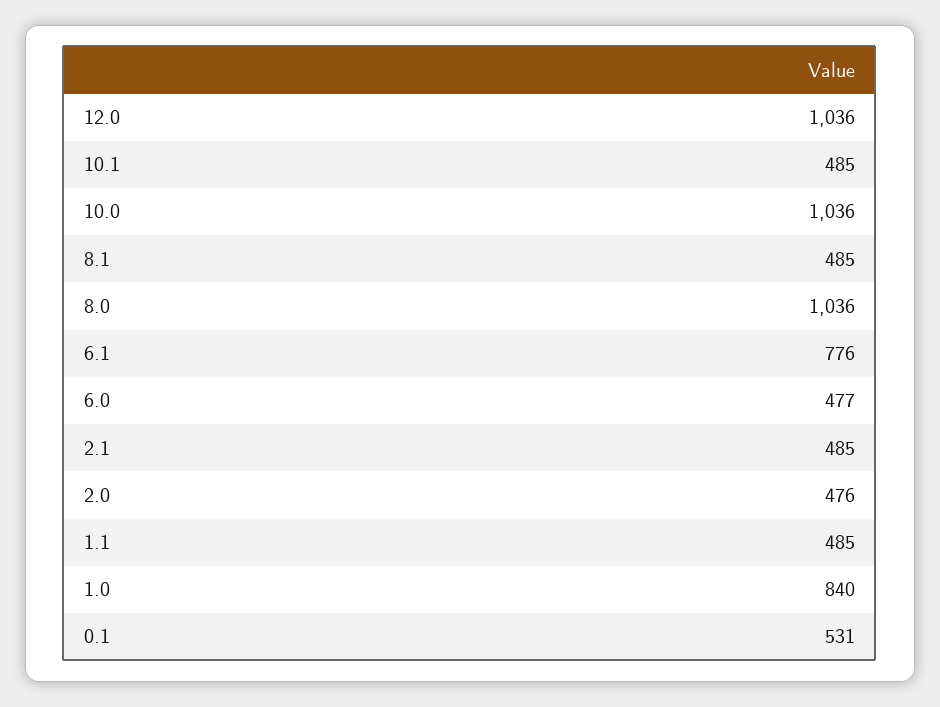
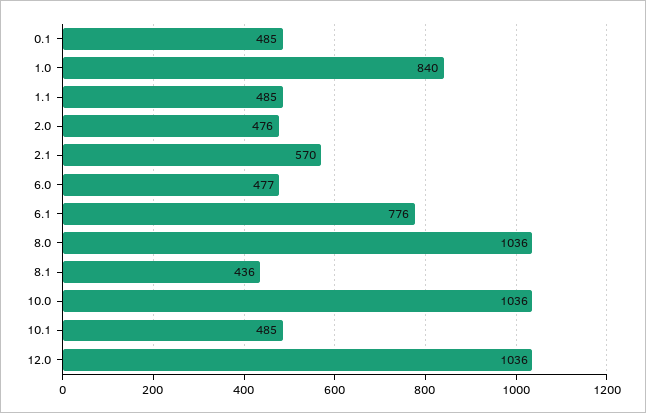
8.1: 485 -> 436
2.1: 485 -> 570
0.1: 531 -> 485

